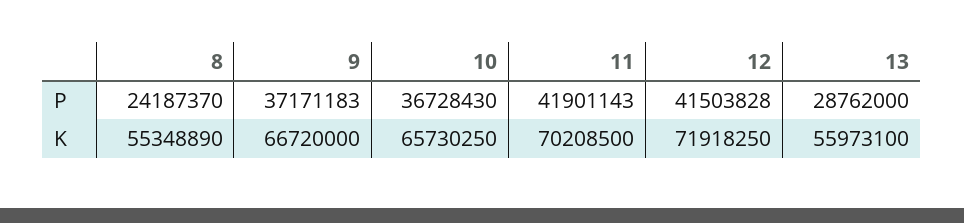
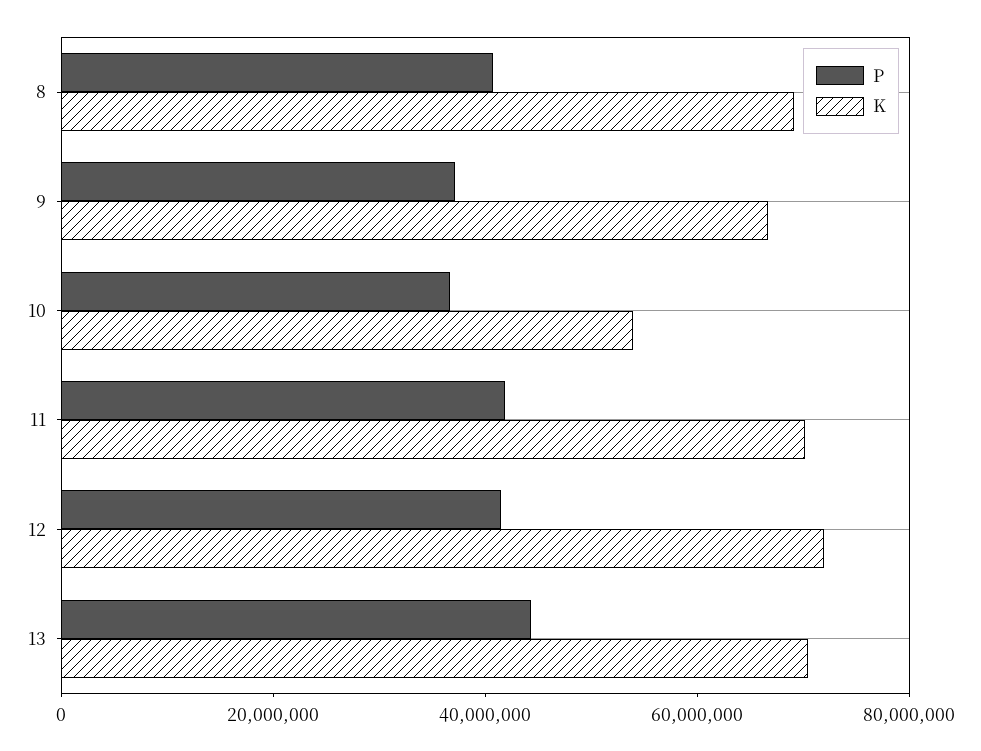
P, 8: 24187370 -> 40000000
P, 13: 28762000 -> 45000000
K, 8: 55348890 -> 70000000
K, 10: 65730250 -> 55000000
K, 13: 55973100 -> 70000000

